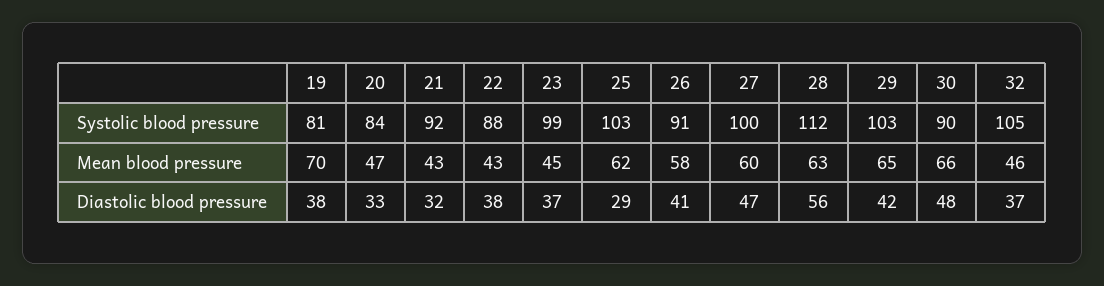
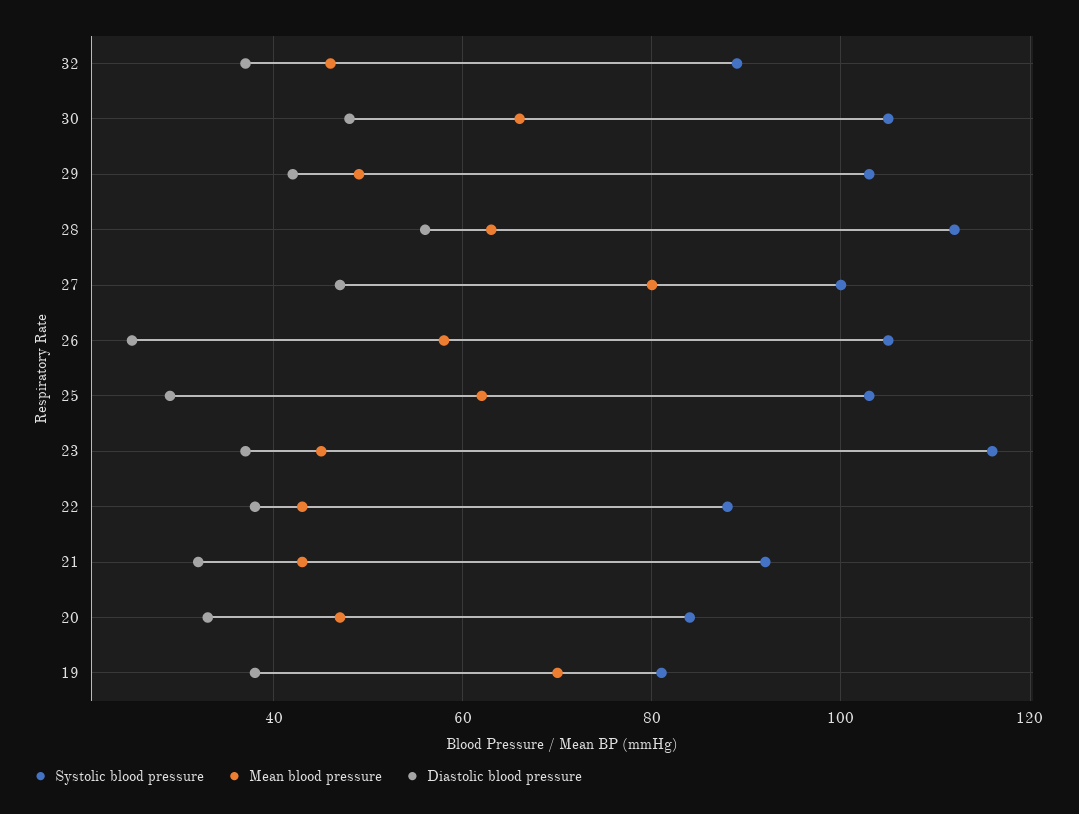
Systolic blood pressure, 23: 99 -> 115
Systolic blood pressure, 26: 91 -> 105
Systolic blood pressure, 30: 90 -> 105
Systolic blood pressure, 32: 105 -> 90
Mean blood pressure, 27: 60 -> 80
Mean blood pressure, 29: 65 -> 50
Diastolic blood pressure, 26: 41 -> 25

